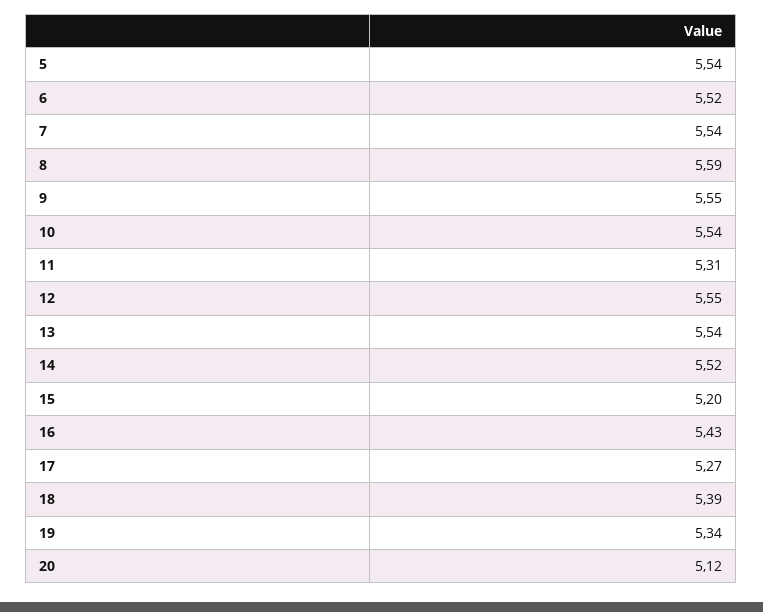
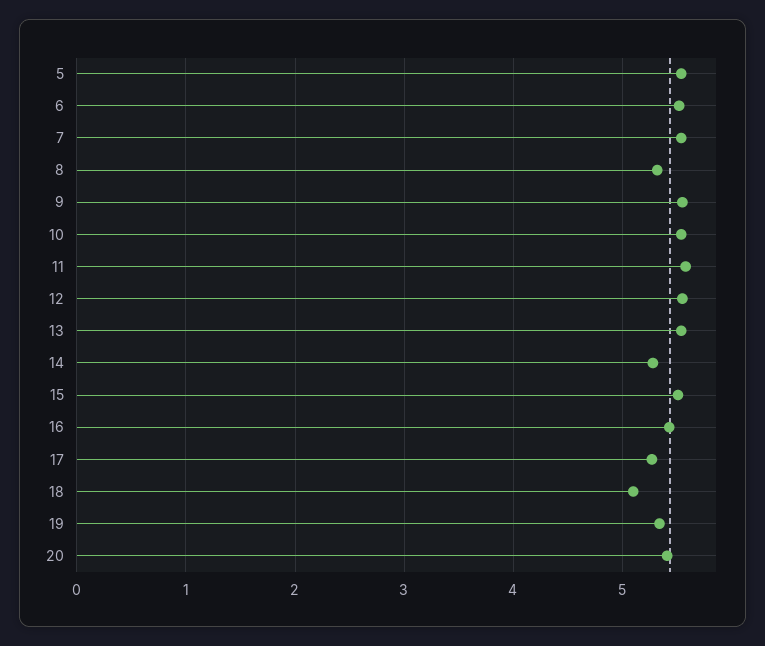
8: 5.59 -> 5.3
11: 5.31 -> 5.6
14: 5.52 -> 5.3
15: 5.2 -> 5.5
18: 5.39 -> 5.1
20: 5.12 -> 5.4

